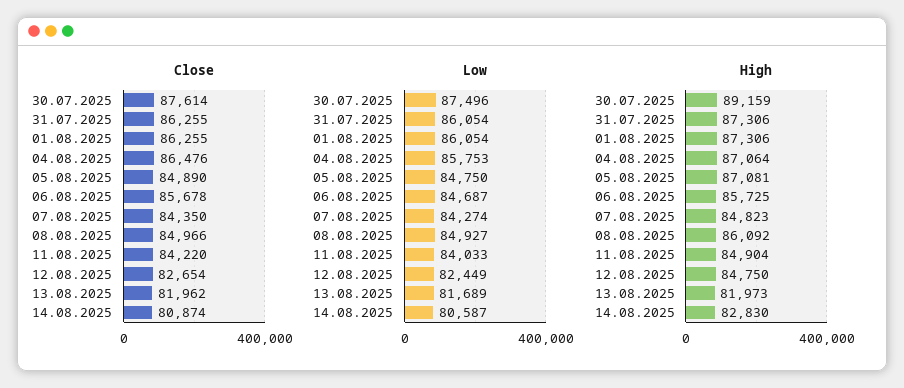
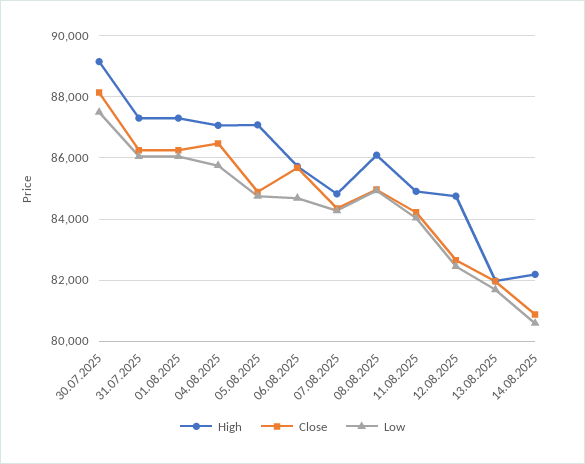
Close, 30.07.2025: 87614 -> 88200
High, 14.08.2025: 82830 -> 82200

